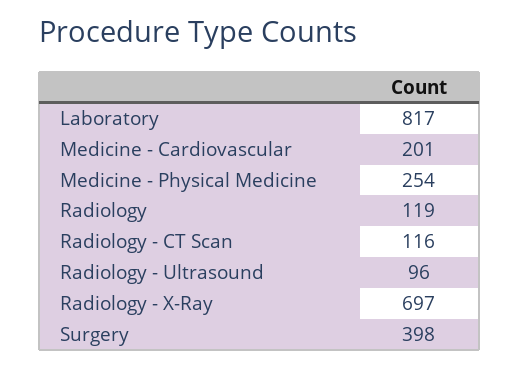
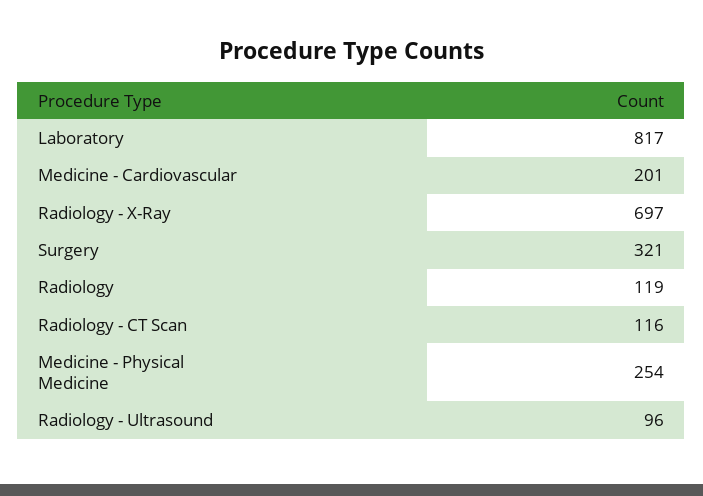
Surgery: 398 -> 321

